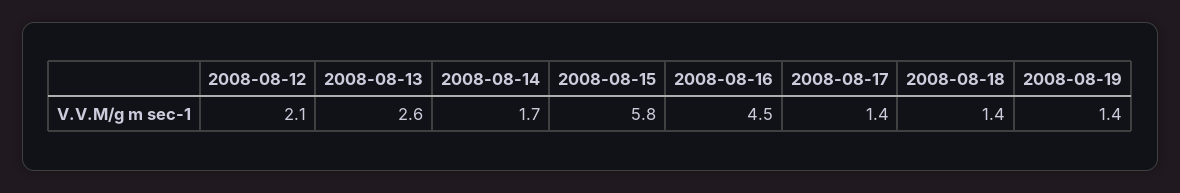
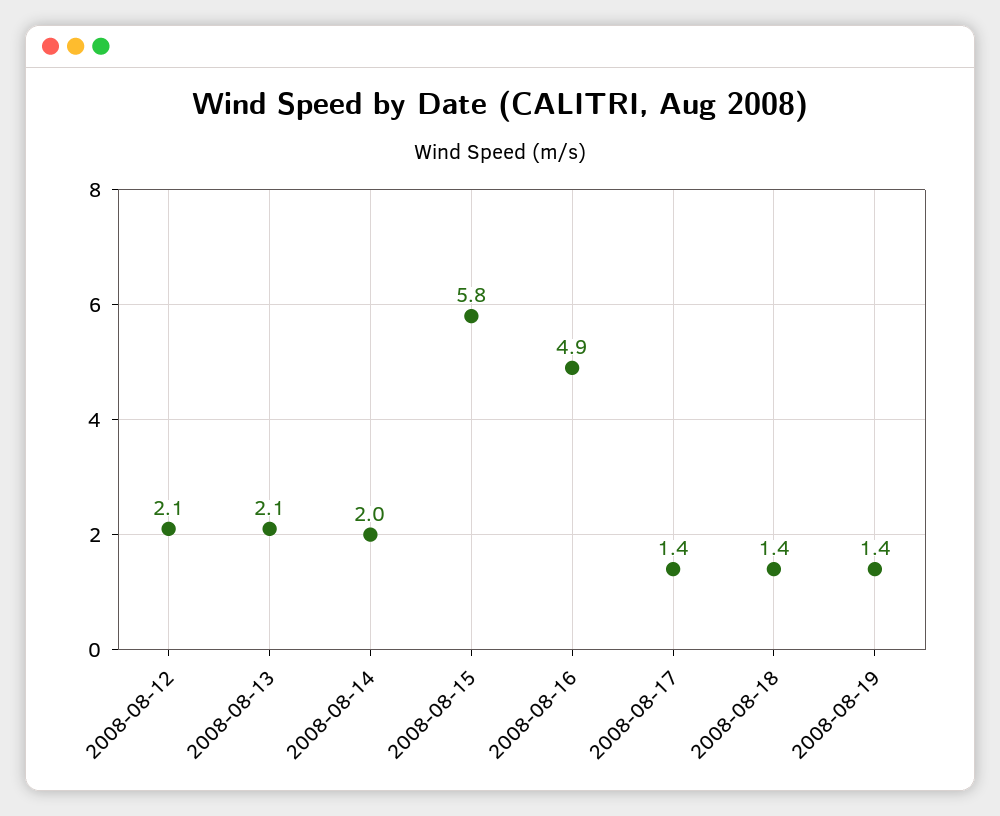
2008-08-13: 2.6 -> 2.1
2008-08-14: 1.7 -> 2
2008-08-16: 4.5 -> 4.9

